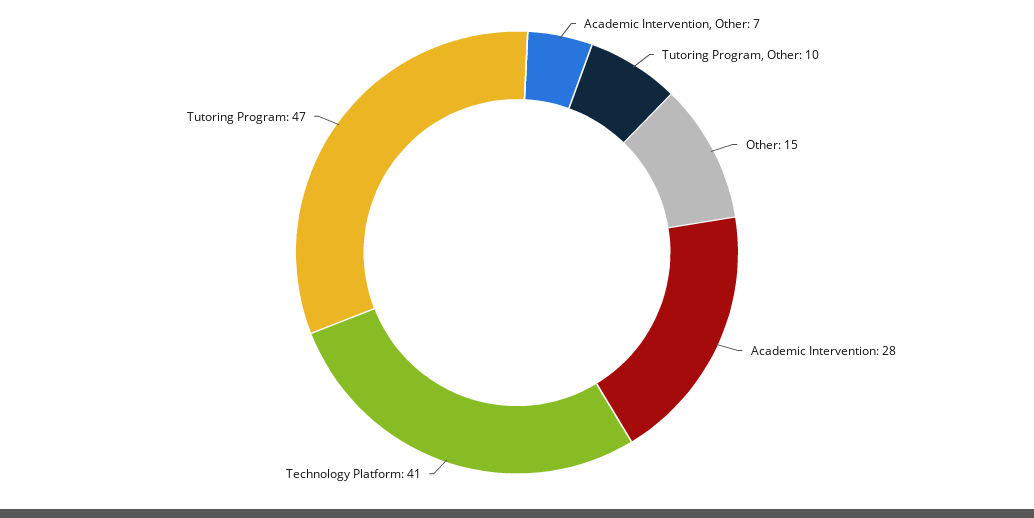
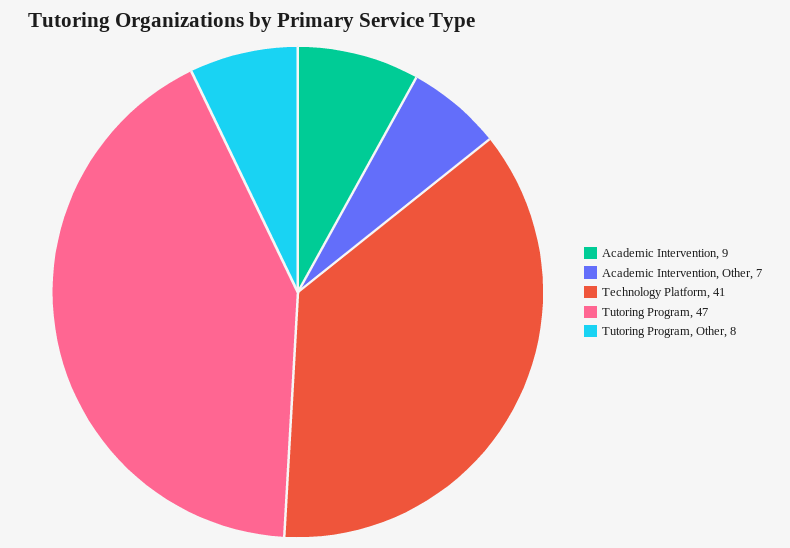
Tutoring Program, Other: 10 -> 8
Other: 15 -> none
Academic Intervention: 28 -> 9

